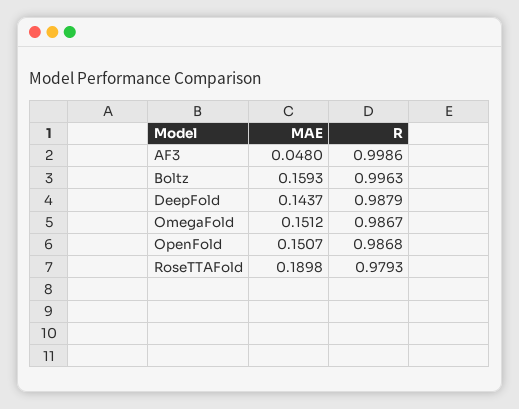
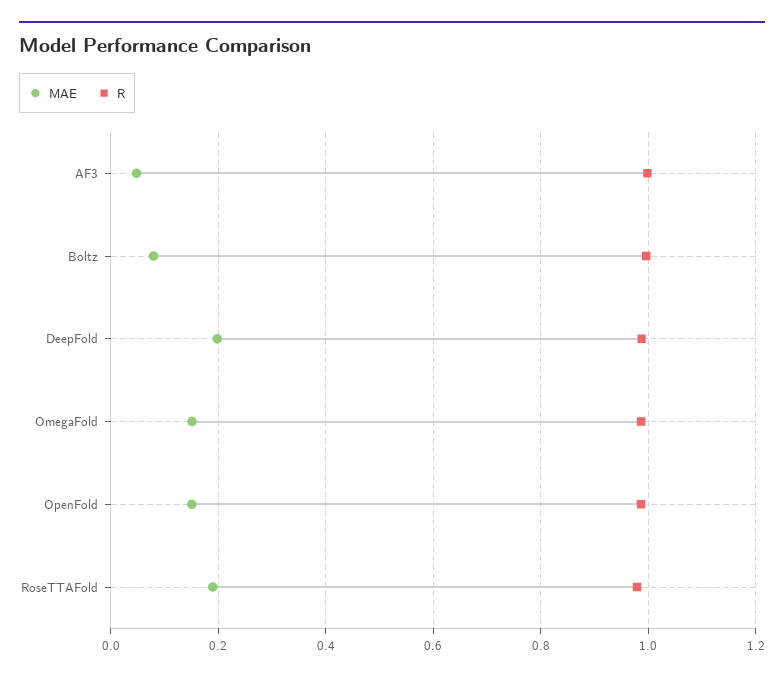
MAE, Boltz: 0.1593 -> 0.08
MAE, DeepFold: 0.1437 -> 0.2

